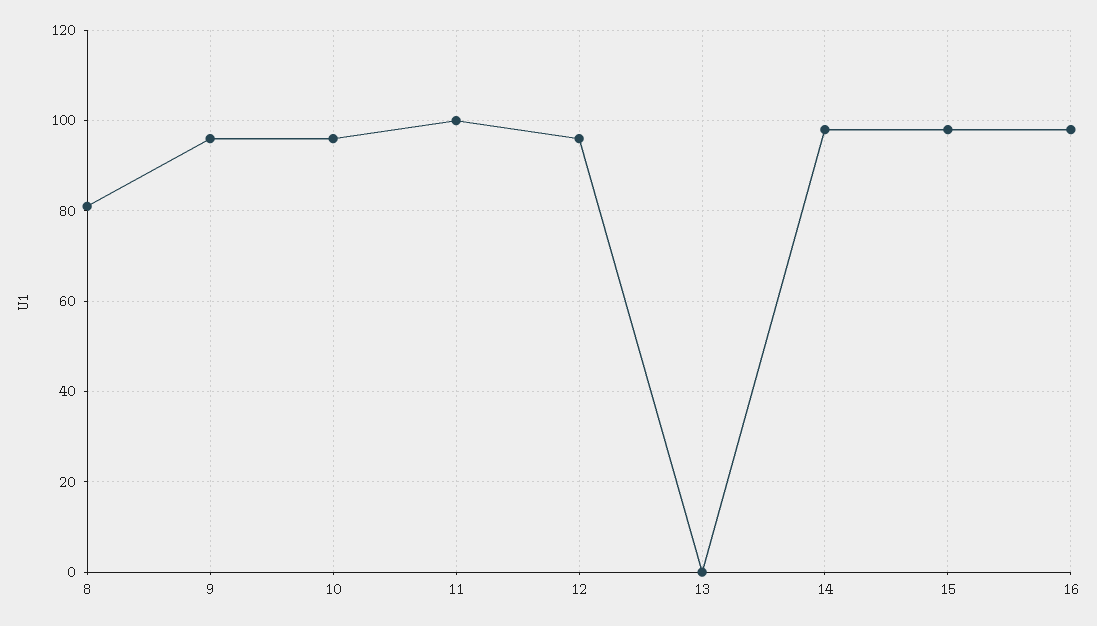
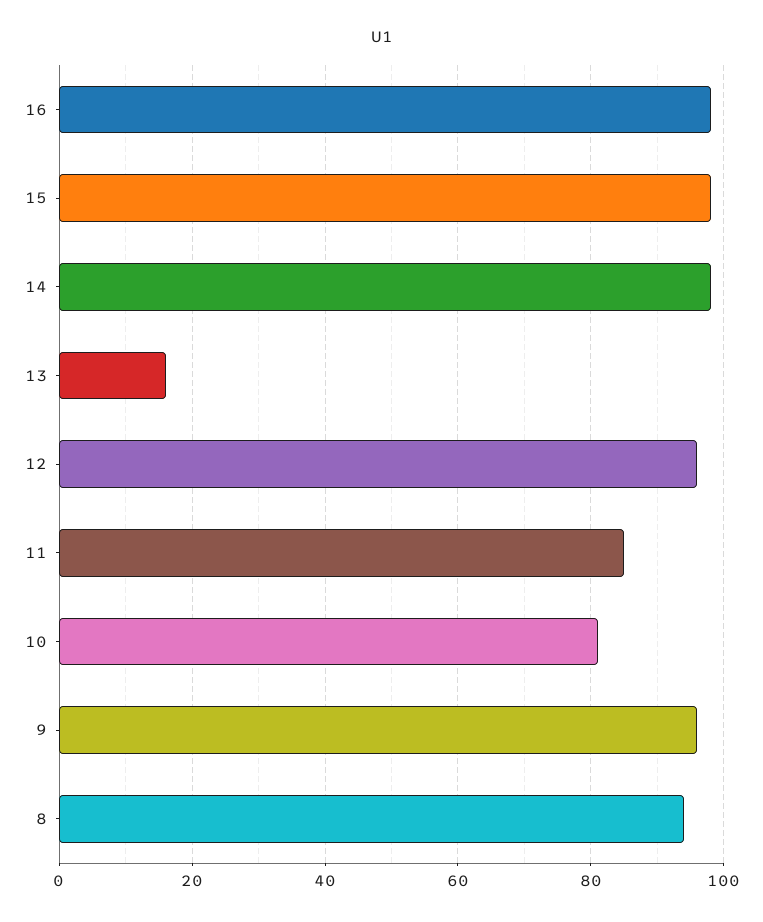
8: 80 -> 95
10: 95 -> 80
11: 100 -> 85
13: 0 -> 15

